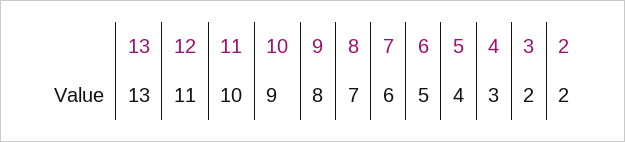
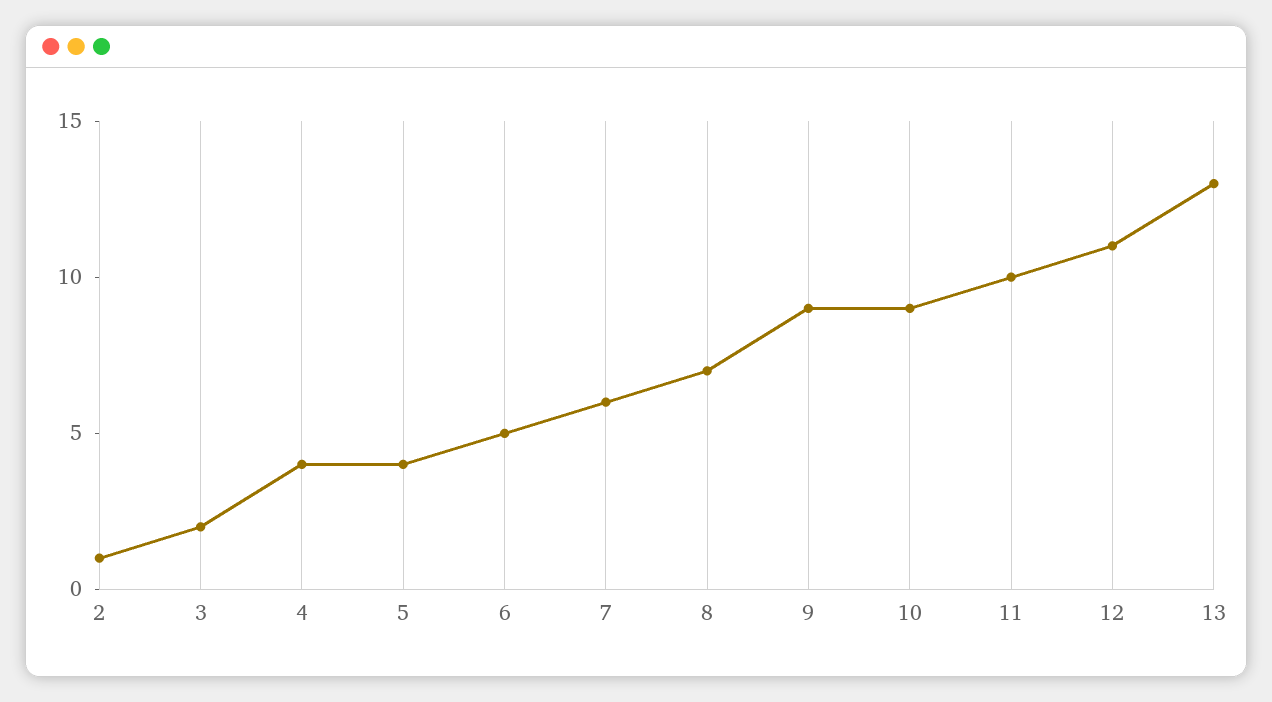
9: 8 -> 9
4: 3 -> 4
2: 2 -> 1

